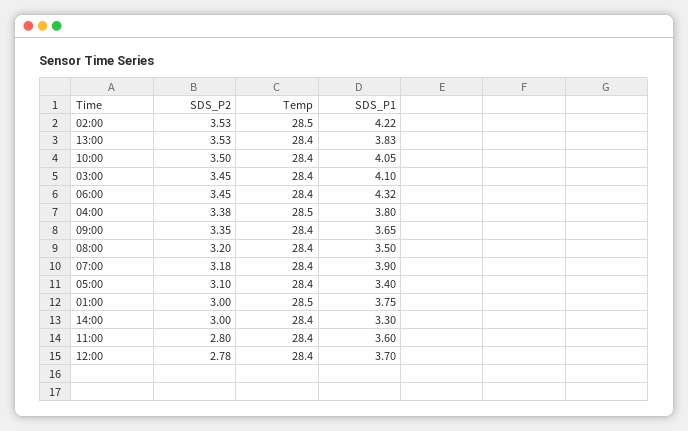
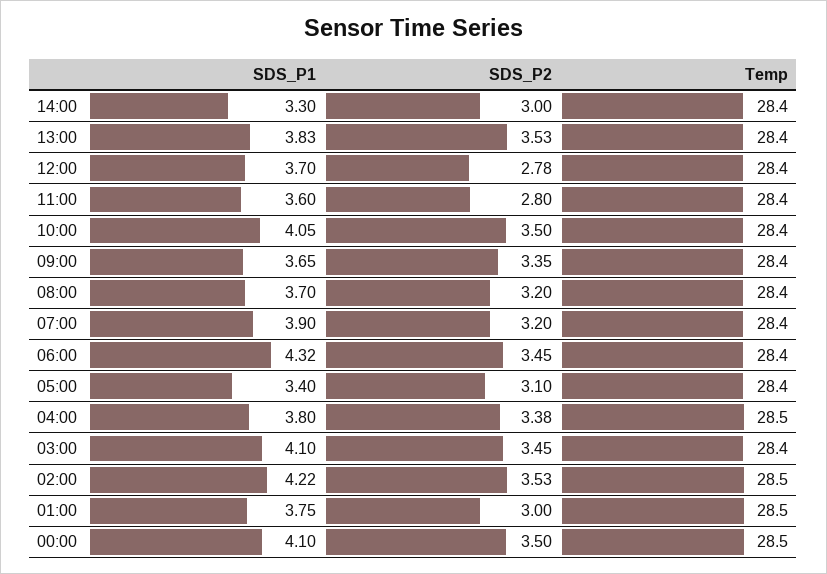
SDS_P1, 08:00: 3.5 -> 3.7
SDS_P2, 07:00: 3.18 -> 3.2
SDS_P1, 00:00: none -> 4.1
SDS_P2, 00:00: none -> 3.5
Temp, 00:00: none -> 28.5

